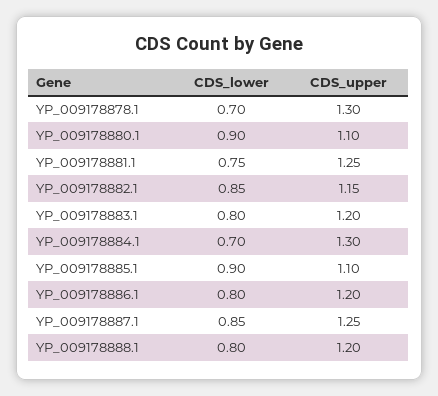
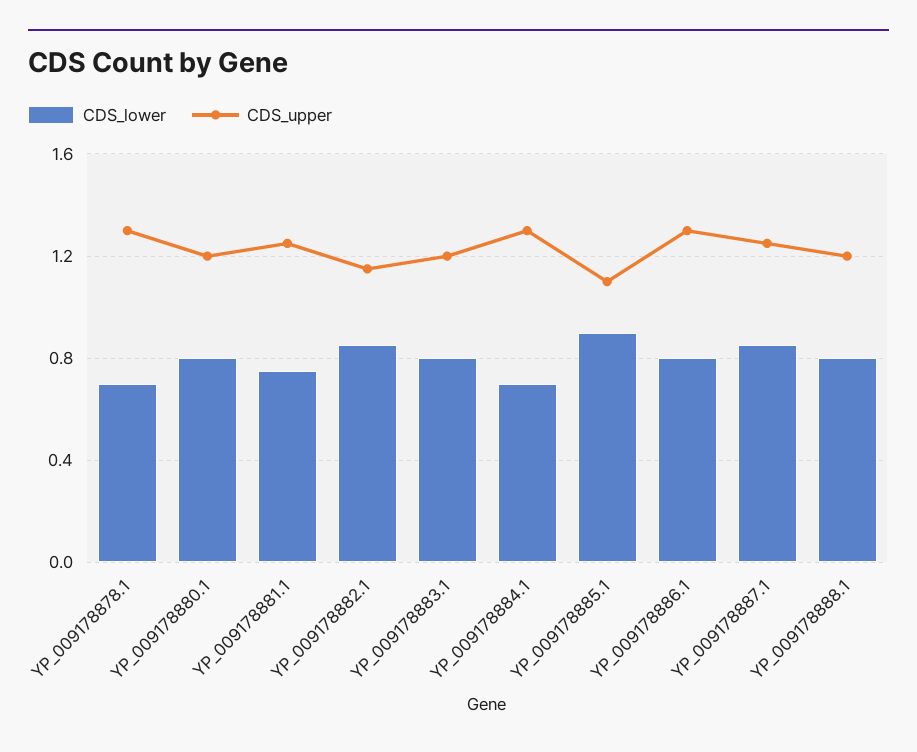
CDS_lower, YP_009178880.1: 0.9 -> 0.8
CDS_upper, YP_009178880.1: 1.1 -> 1.2
CDS_upper, YP_009178886.1: 1.2 -> 1.3

